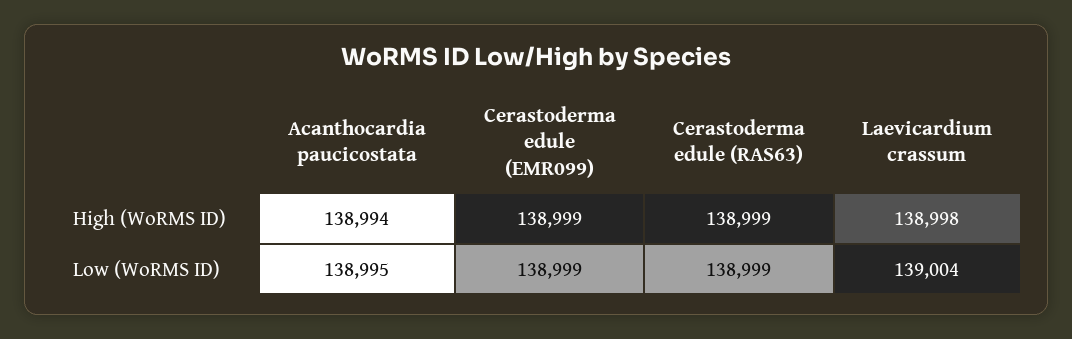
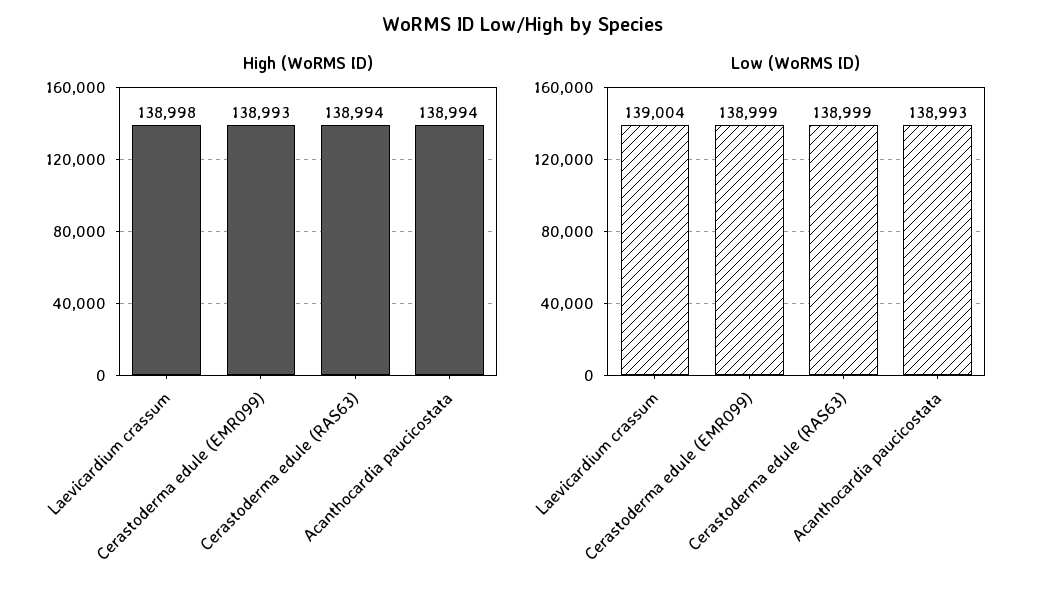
High (WoRMS ID), Cerastoderma edule (EMR099): 138999 -> 138993
High (WoRMS ID), Cerastoderma edule (RAS63): 138999 -> 138994
Low (WoRMS ID), Acanthocardia paucicostata: 138995 -> 138993

